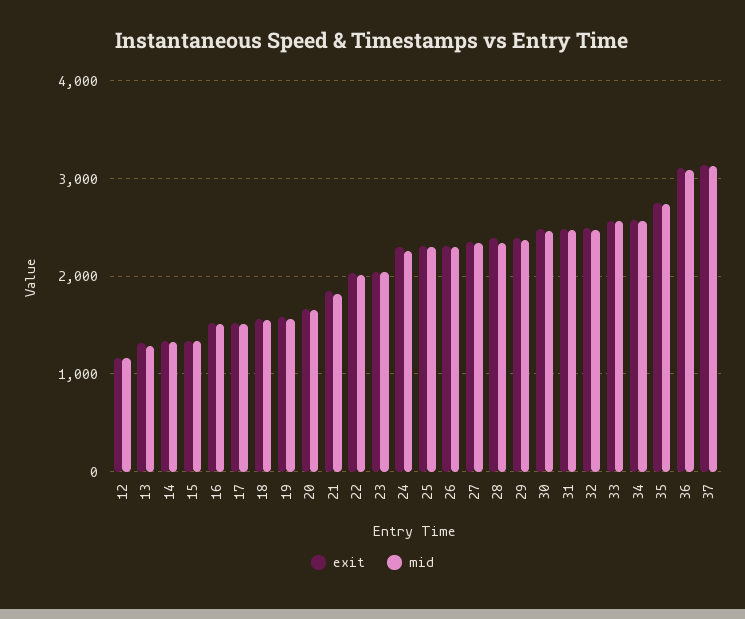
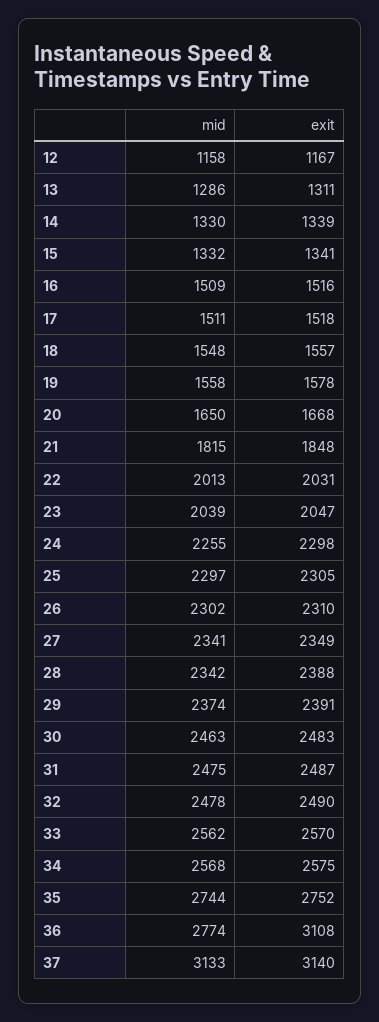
mid, 36: 3100 -> 2774

